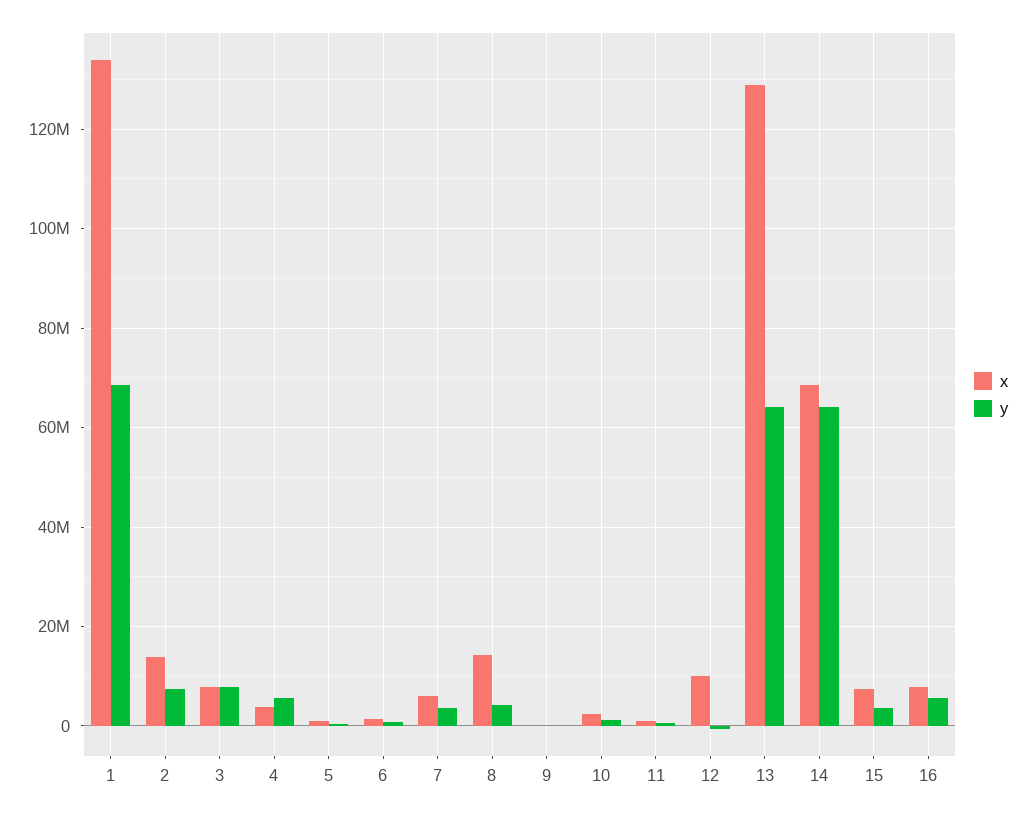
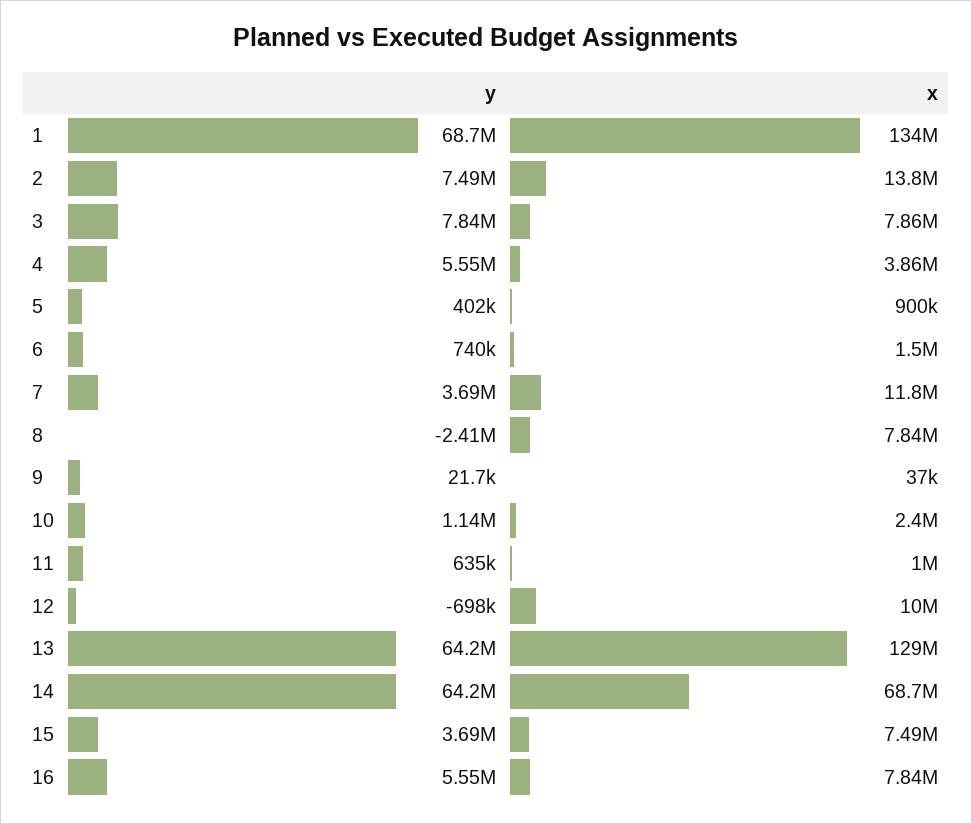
x, 7: 6000000 -> 11800000
x, 8: 14000000 -> 7840000
y, 8: 4000000 -> -2410000

